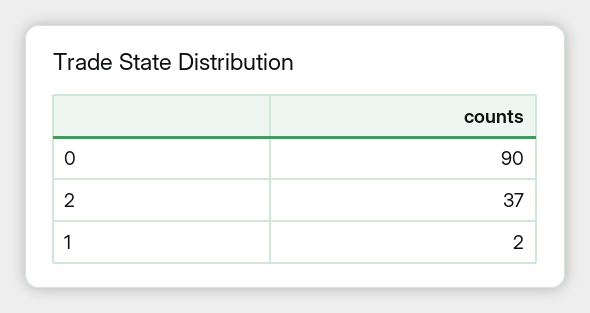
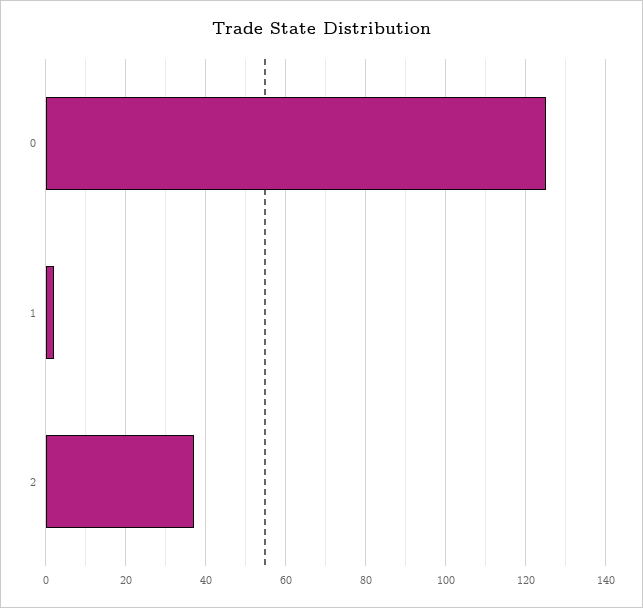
0: 90 -> 125

